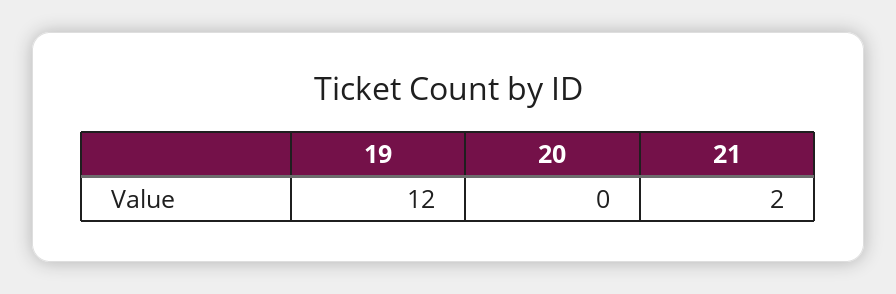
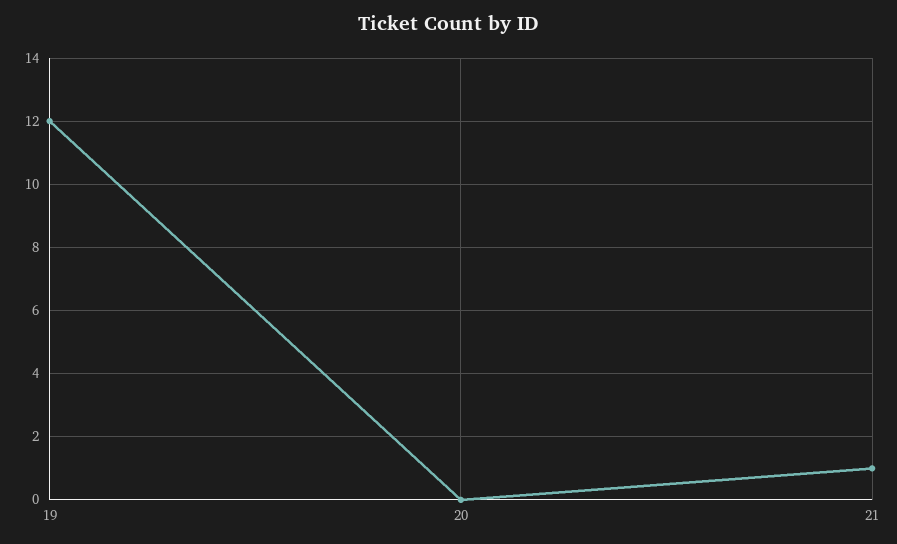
21: 2 -> 1

